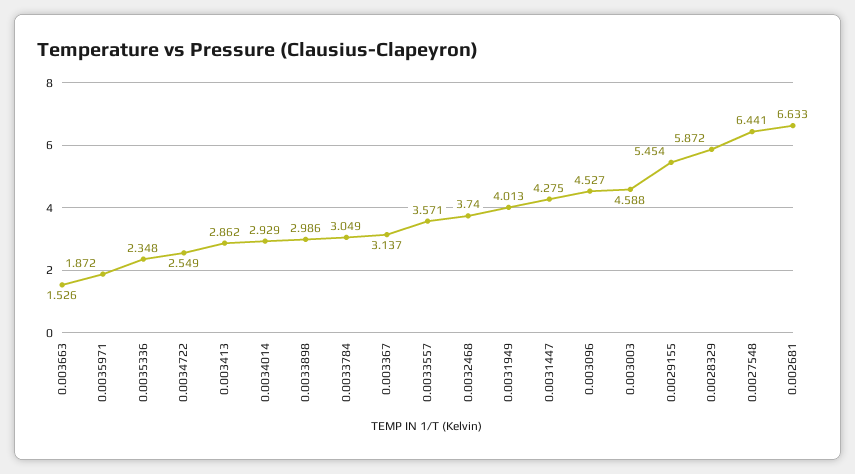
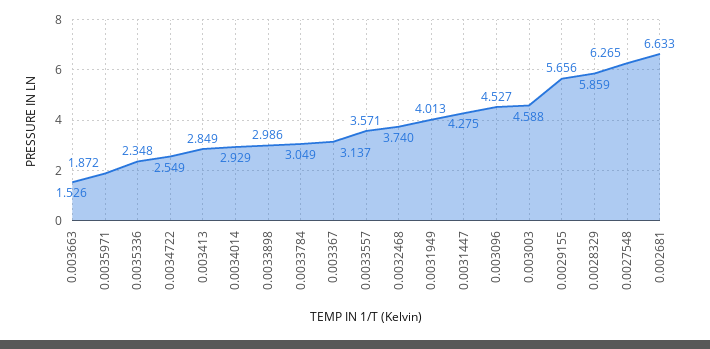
0.003413: 2.862 -> 2.849
0.0029155: 5.454 -> 5.656
0.0028329: 5.872 -> 5.859
0.0027548: 6.441 -> 6.265

